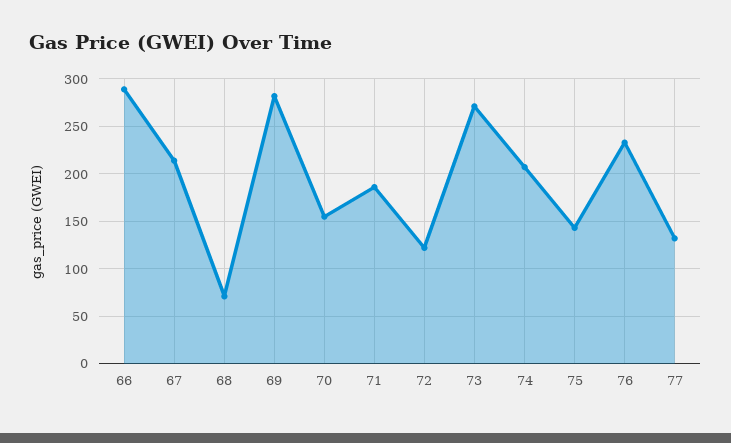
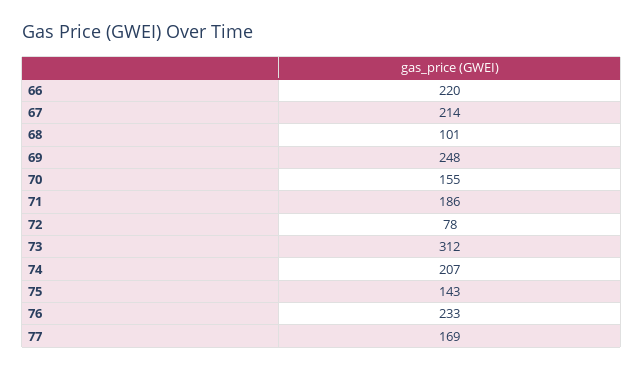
66: 290 -> 220
68: 70 -> 101
69: 280 -> 248
72: 120 -> 78
73: 270 -> 312
77: 130 -> 169

